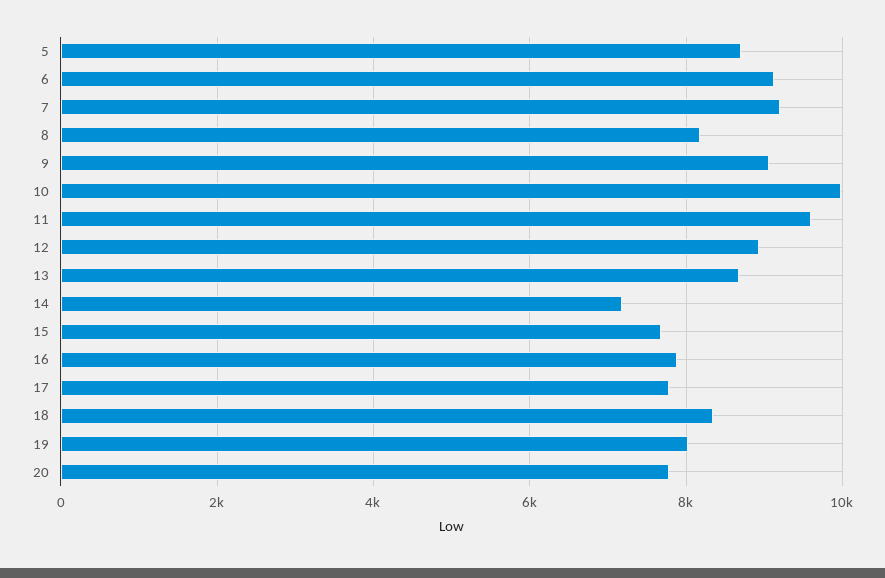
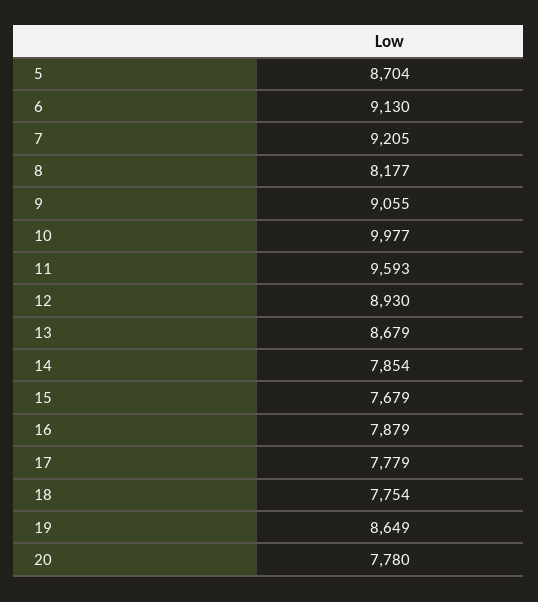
14: 7200 -> 7854
18: 8400 -> 7754
19: 8000 -> 8649

